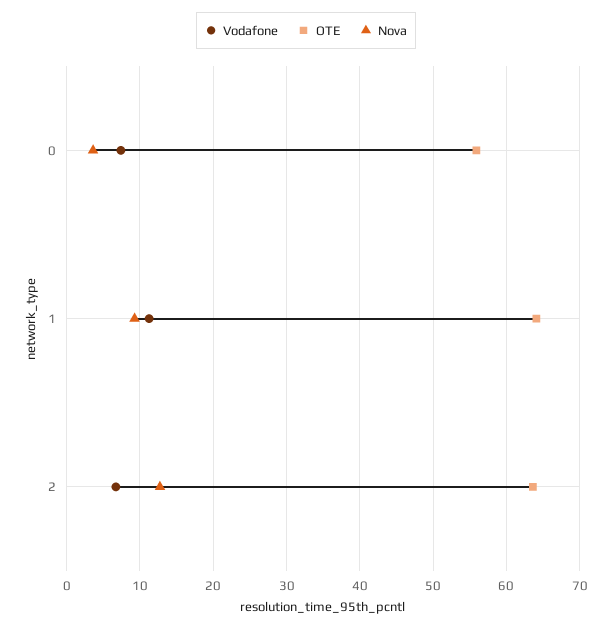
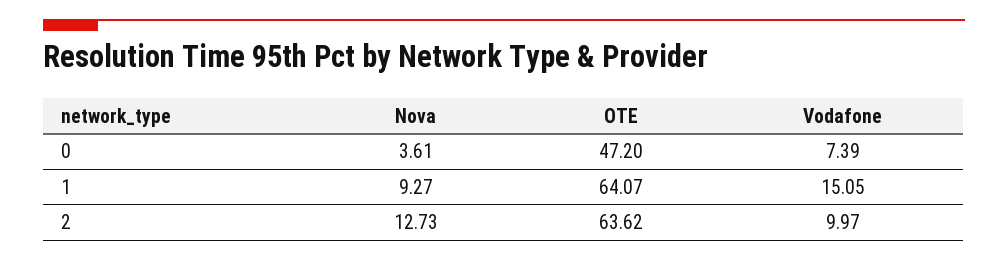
OTE, 0: 56 -> 47.2
Vodafone, 1: 11 -> 15.05
Vodafone, 2: 7 -> 9.97

